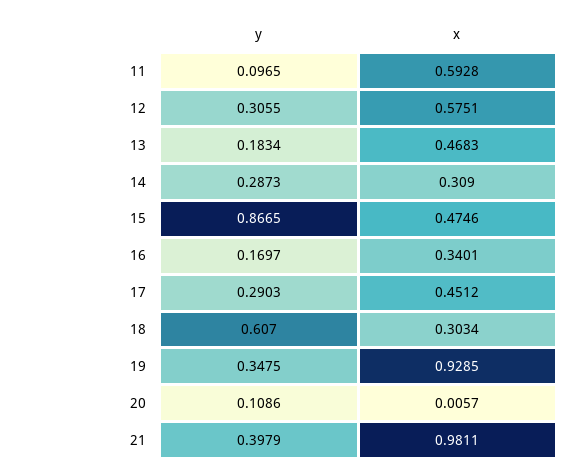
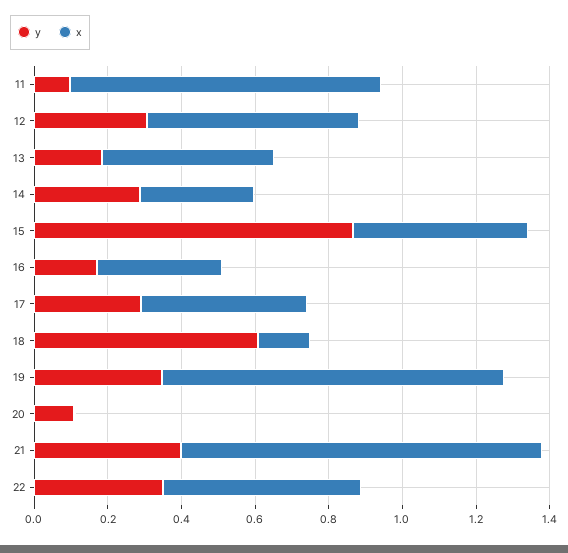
x, 11: 0.5928 -> 0.85
x, 18: 0.3034 -> 0.15
y, 22: none -> 0.35
x, 22: none -> 0.55

